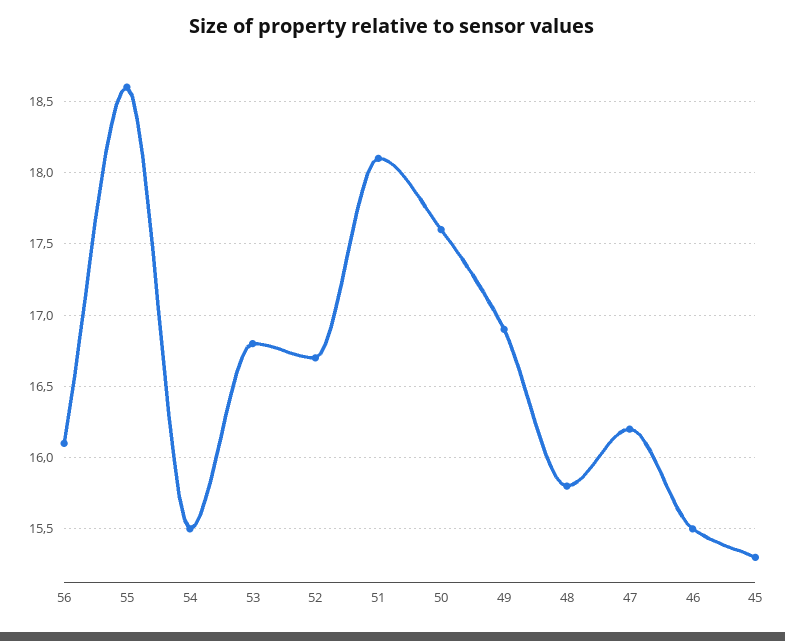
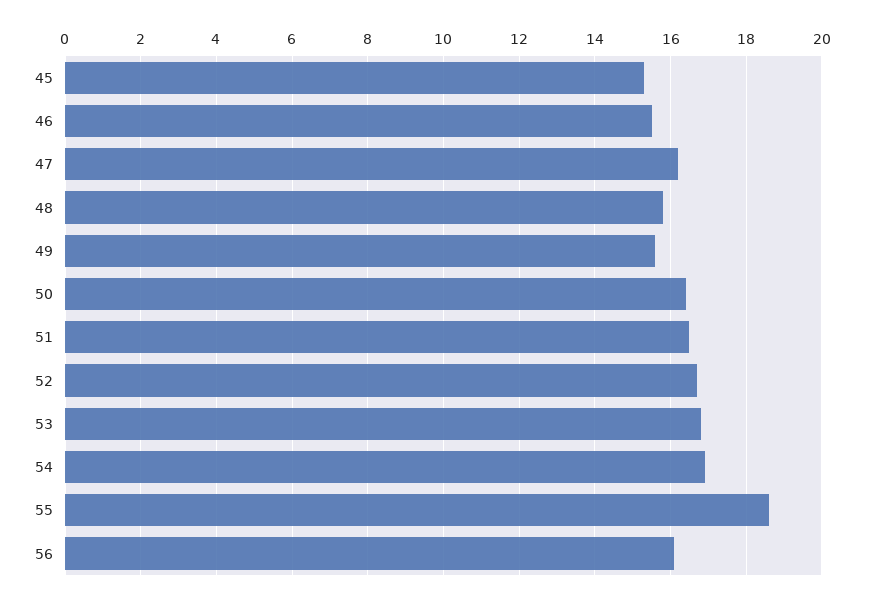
54: 15.5 -> 17
51: 18.1 -> 16.5
50: 17.6 -> 16.5
49: 16.9 -> 15.5

